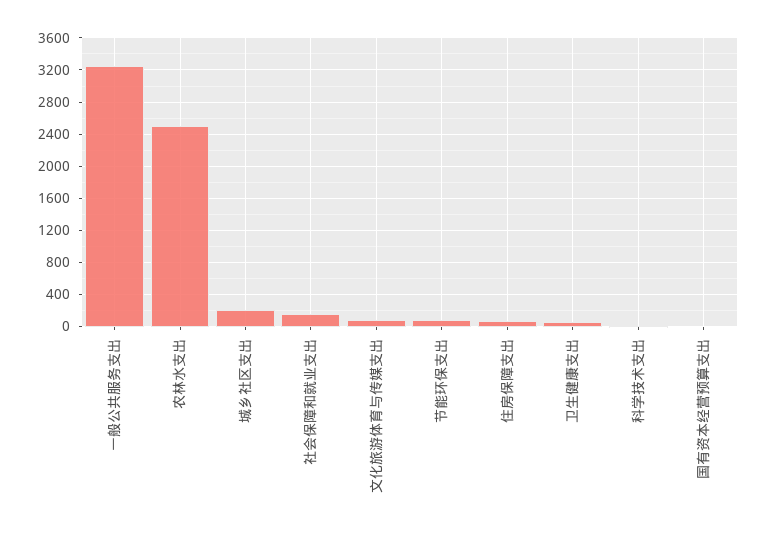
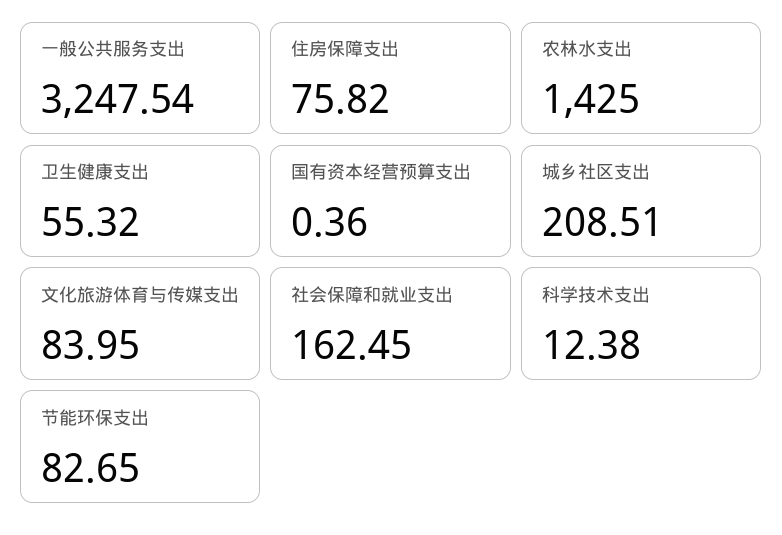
农林水支出: 2500 -> 1425

